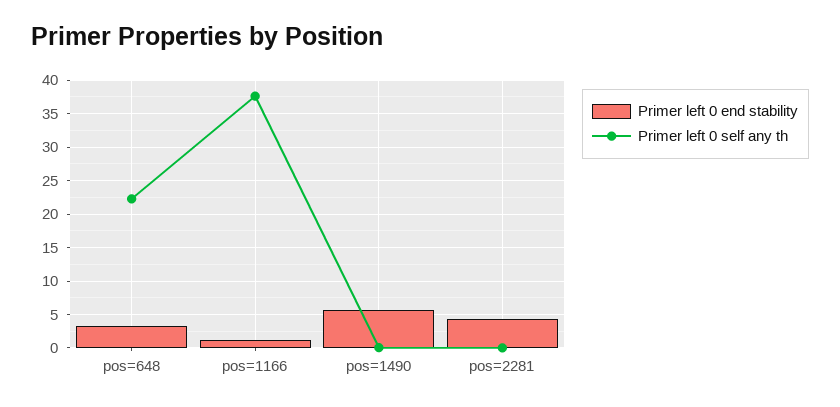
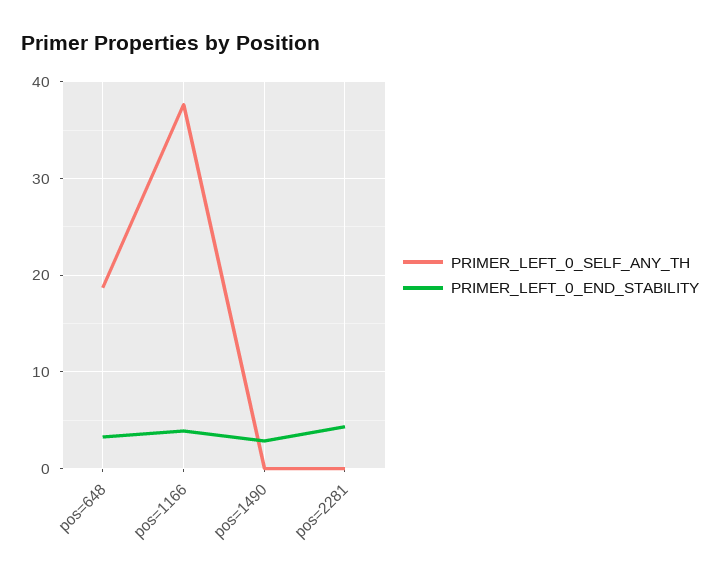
Primer left 0 self any th, pos=648: 22 -> 19
Primer left 0 end stability, pos=1166: 1 -> 4
Primer left 0 end stability, pos=1490: 6 -> 3

